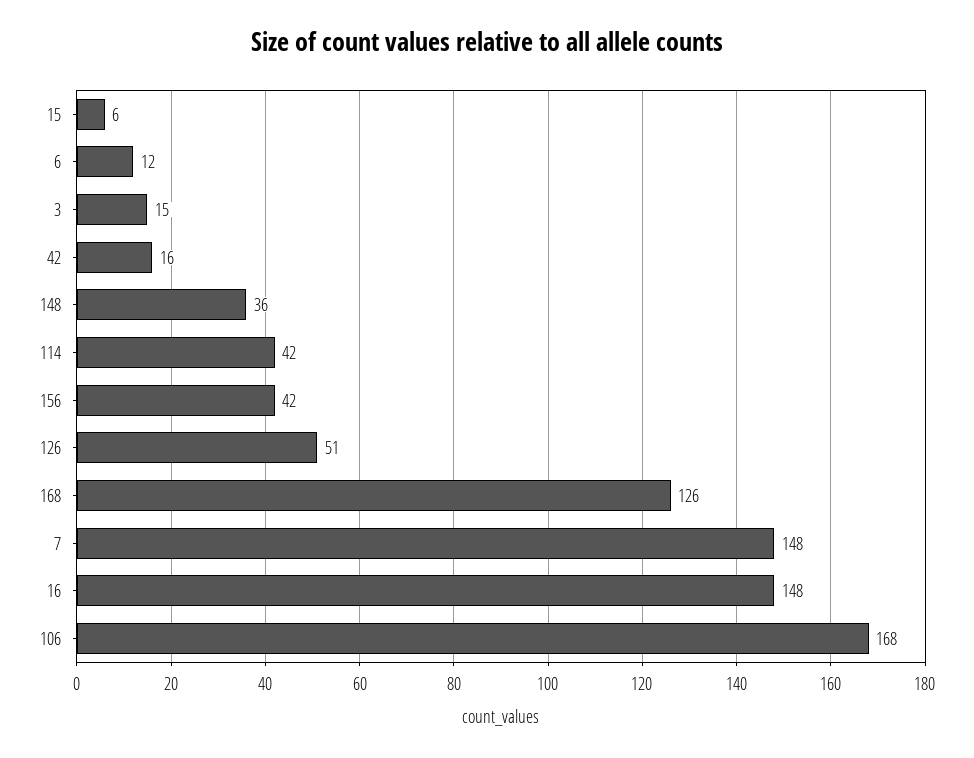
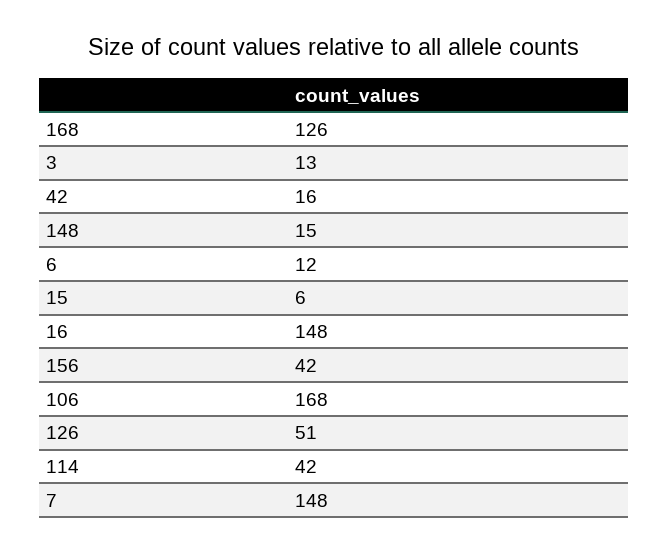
3: 15 -> 13
148: 36 -> 15

